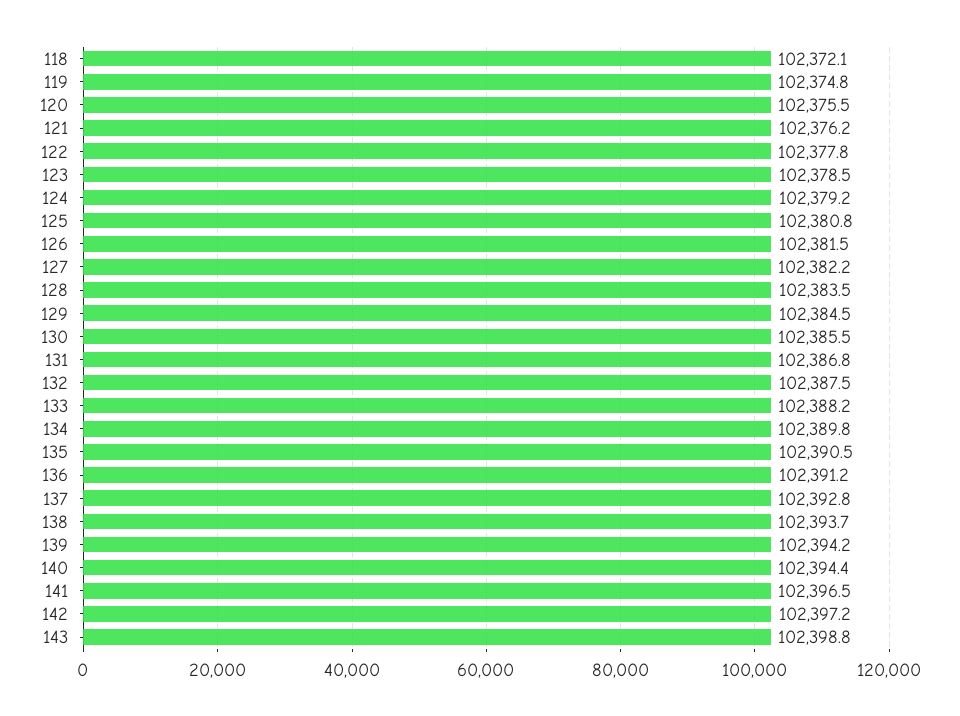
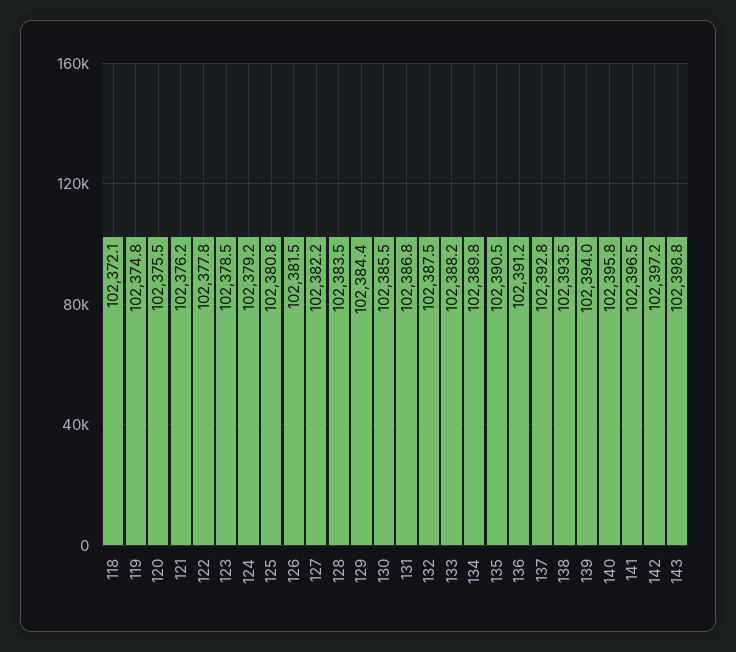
129: 102384.5 -> 102384.4
138: 102393.7 -> 102393.5
139: 102394.2 -> 102394
140: 102394.4 -> 102395.8

